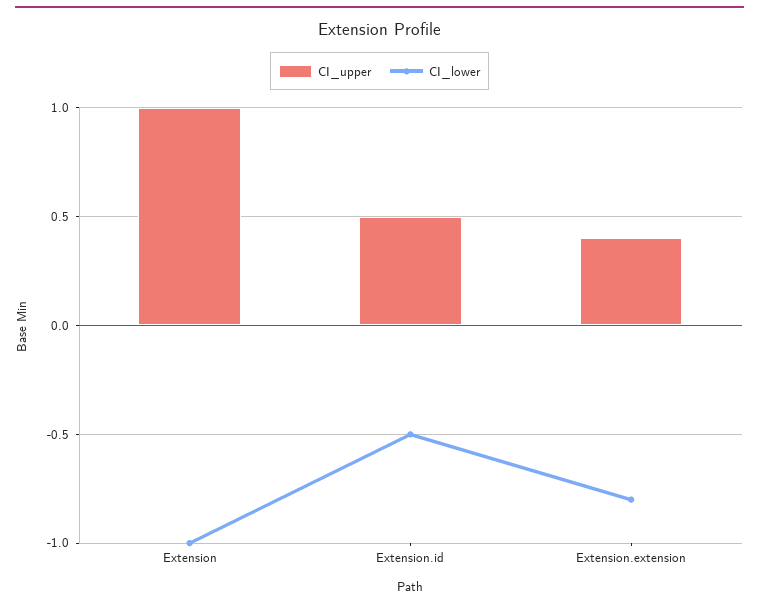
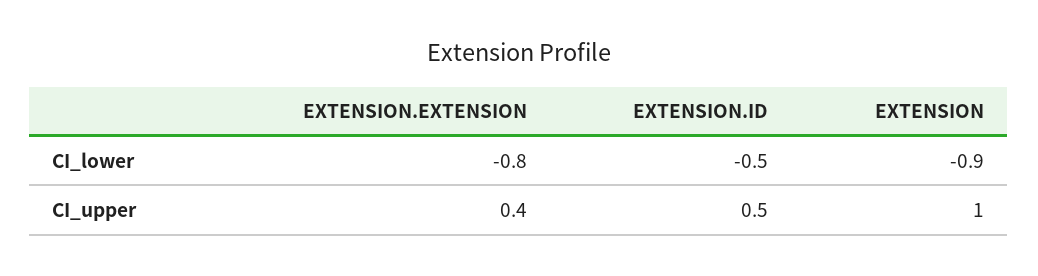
CI_lower, Extension: -1 -> -0.9

